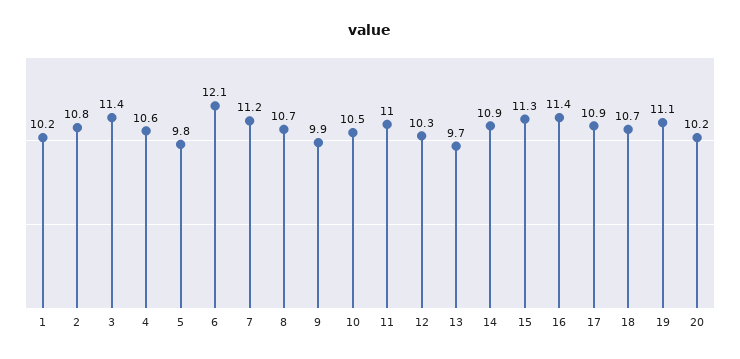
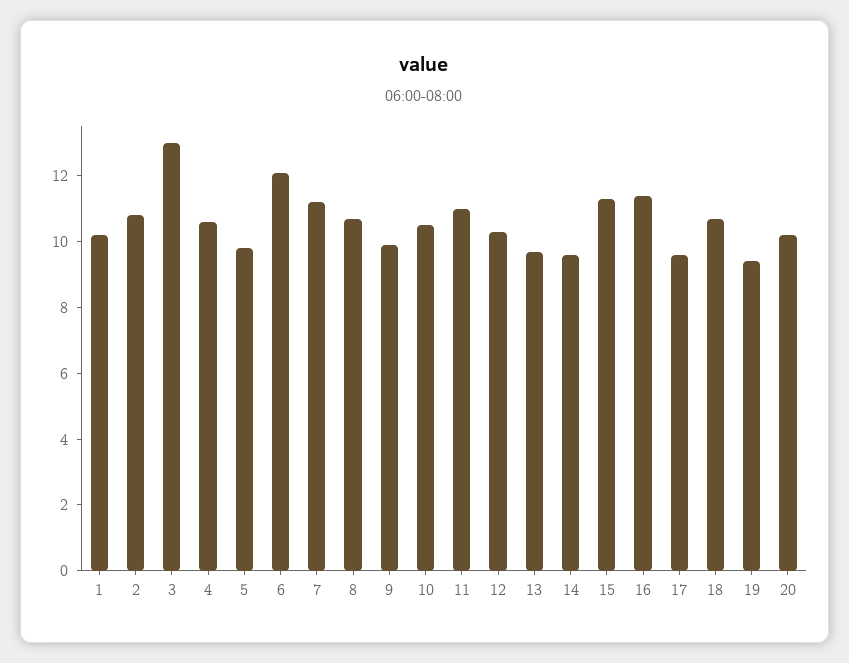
3: 11.4 -> 13
14: 10.9 -> 9.5
17: 10.9 -> 9.5
19: 11.1 -> 9.5

